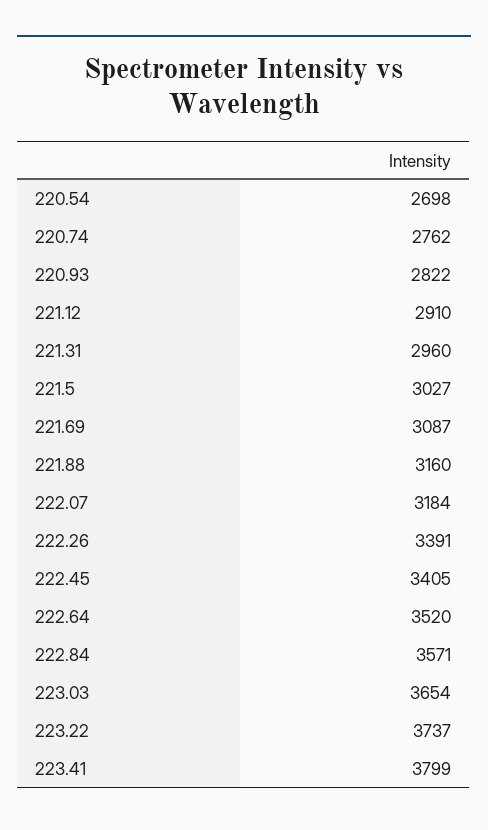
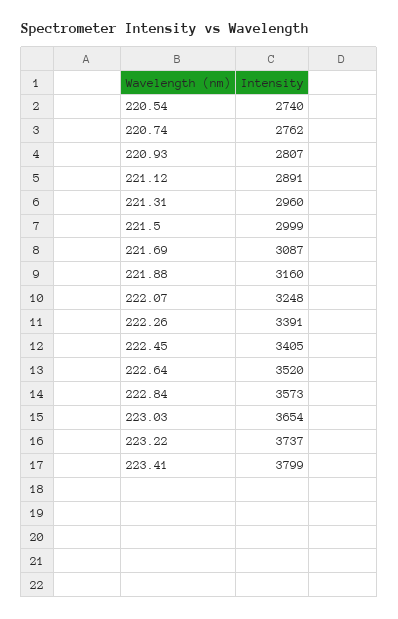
220.54: 2698 -> 2740
220.93: 2822 -> 2807
221.12: 2910 -> 2891
221.5: 3027 -> 2999
222.07: 3184 -> 3248
222.84: 3571 -> 3573

